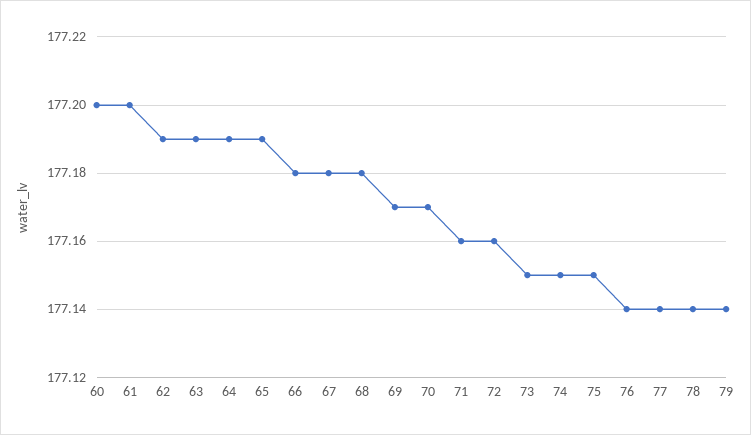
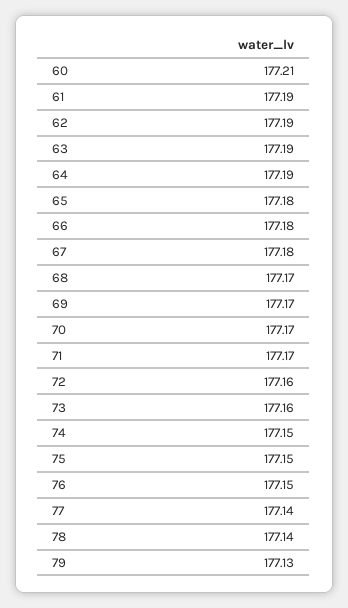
60: 177.2 -> 177.21
61: 177.2 -> 177.19
65: 177.19 -> 177.18
68: 177.18 -> 177.17
71: 177.16 -> 177.17
73: 177.15 -> 177.16
76: 177.14 -> 177.15
79: 177.14 -> 177.13

